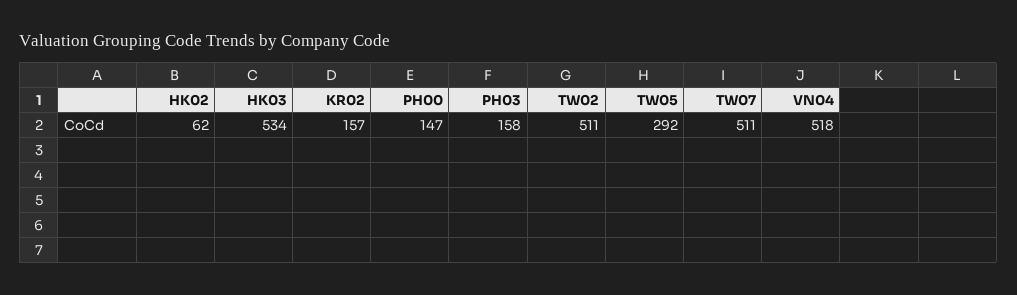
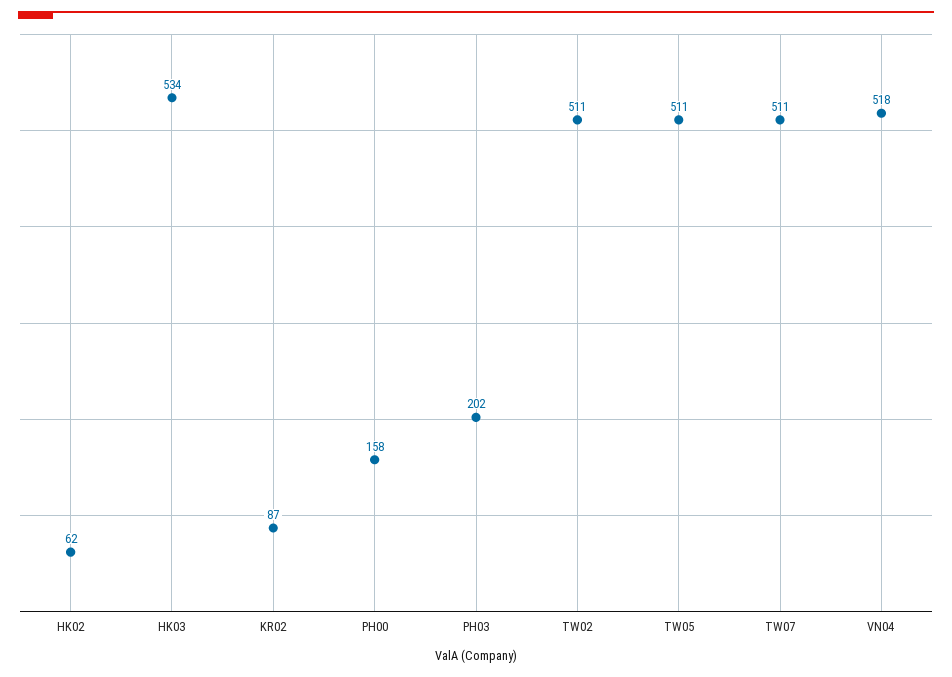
KR02: 157 -> 87
PH00: 147 -> 158
PH03: 158 -> 202
TW05: 292 -> 511

